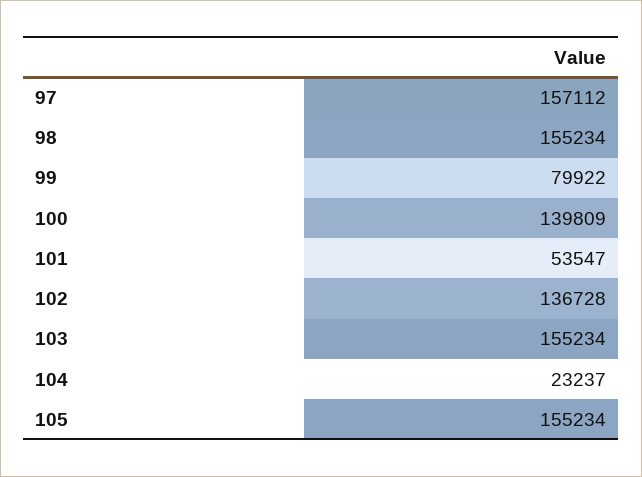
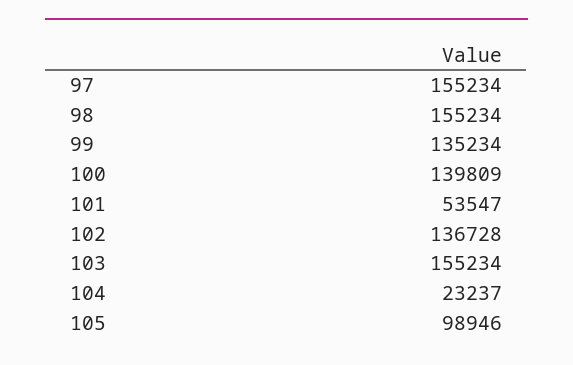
97: 157112 -> 155234
99: 79922 -> 135234
105: 155234 -> 98946

